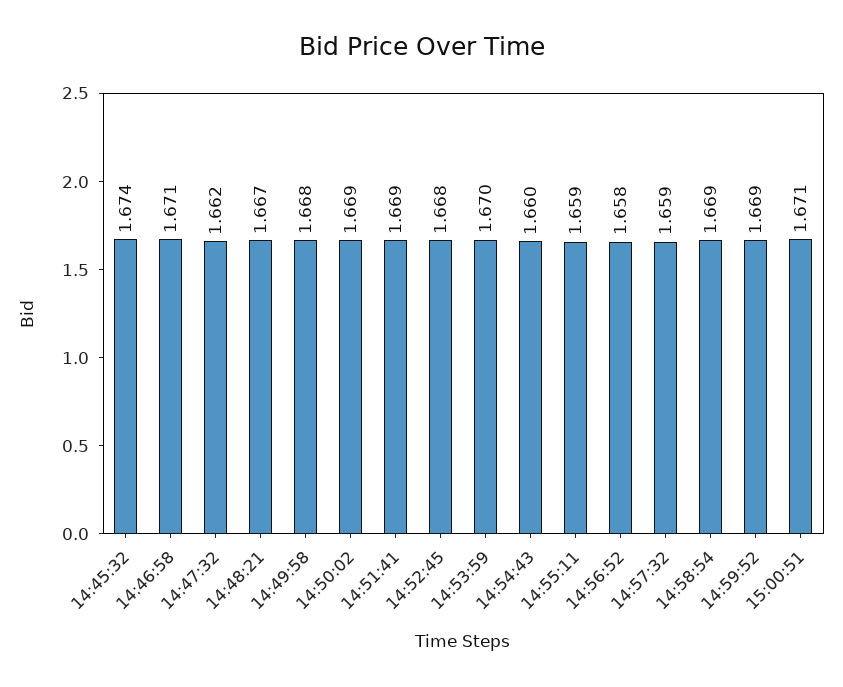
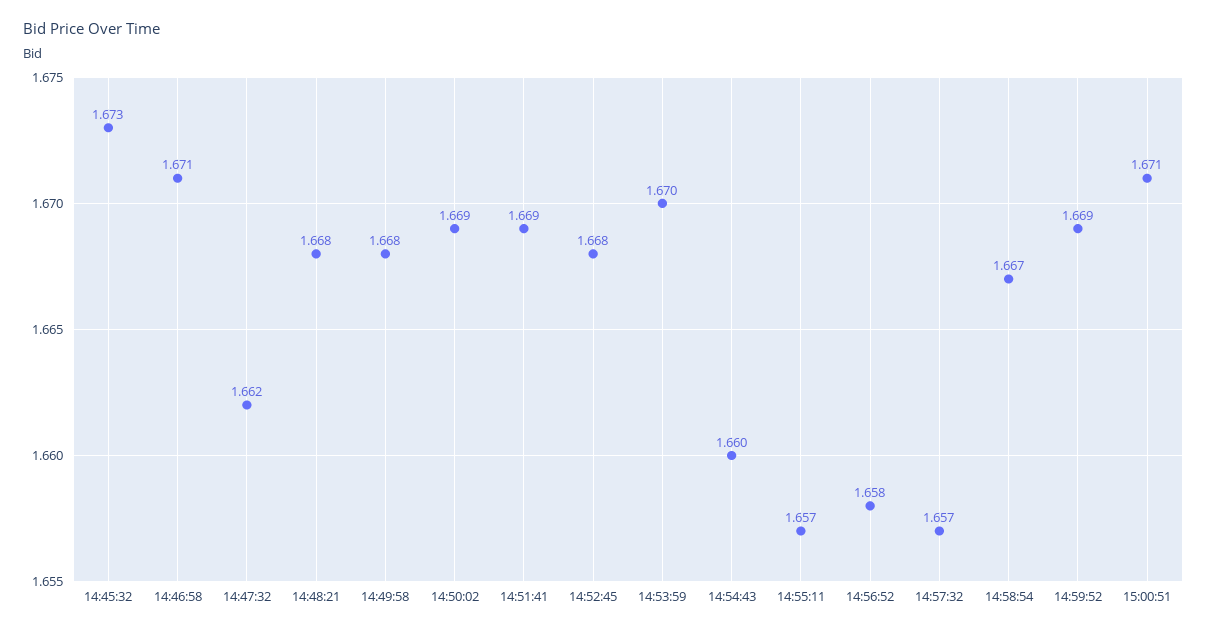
14:45:32: 1.674 -> 1.673
14:48:21: 1.667 -> 1.668
14:55:11: 1.659 -> 1.657
14:57:32: 1.659 -> 1.657
14:58:54: 1.669 -> 1.667

